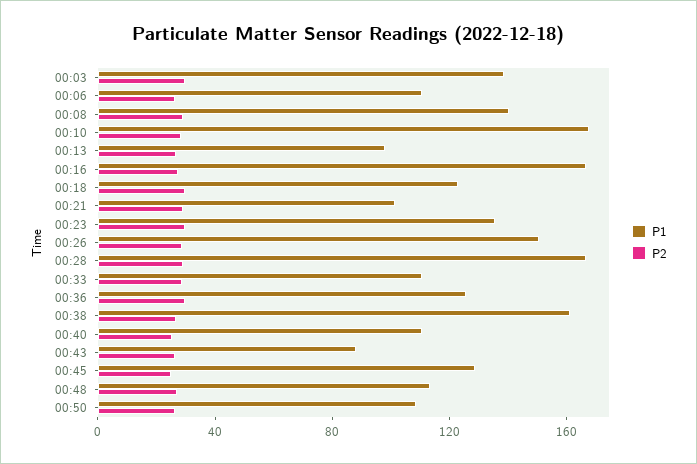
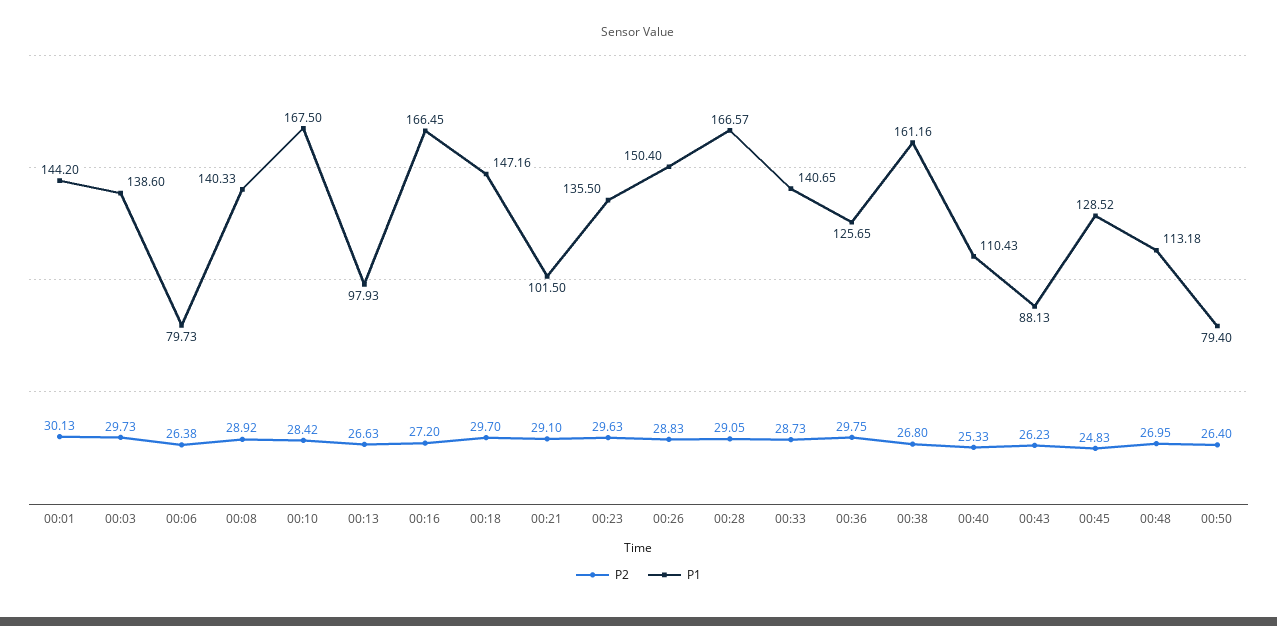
P1, 00:06: 110 -> 79.73
P1, 00:18: 120 -> 147.16
P1, 00:33: 110 -> 140.65
P1, 00:50: 110 -> 79.4
P2, 00:01: none -> 30.13
P1, 00:01: none -> 144.2

